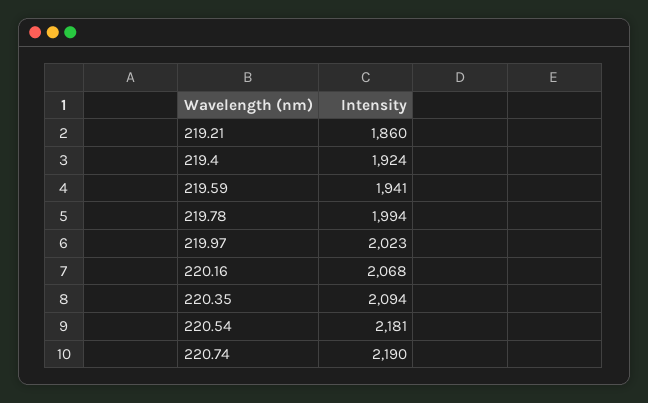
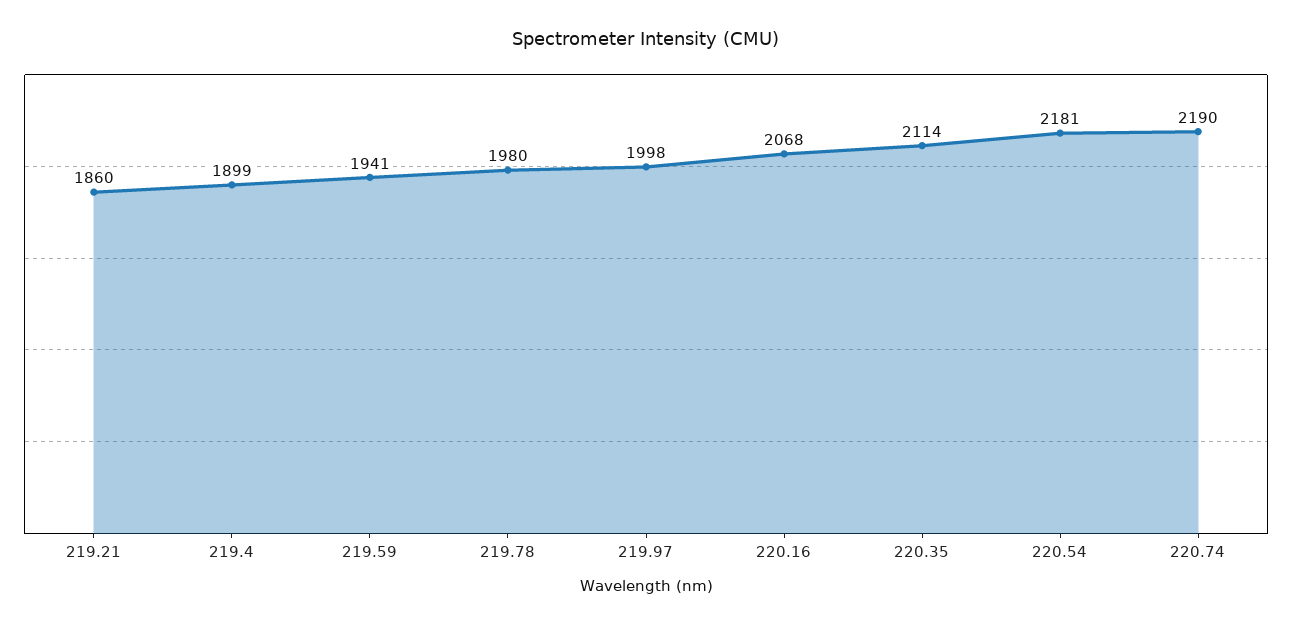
219.4: 1924 -> 1899
219.78: 1994 -> 1980
219.97: 2023 -> 1998
220.35: 2094 -> 2114

